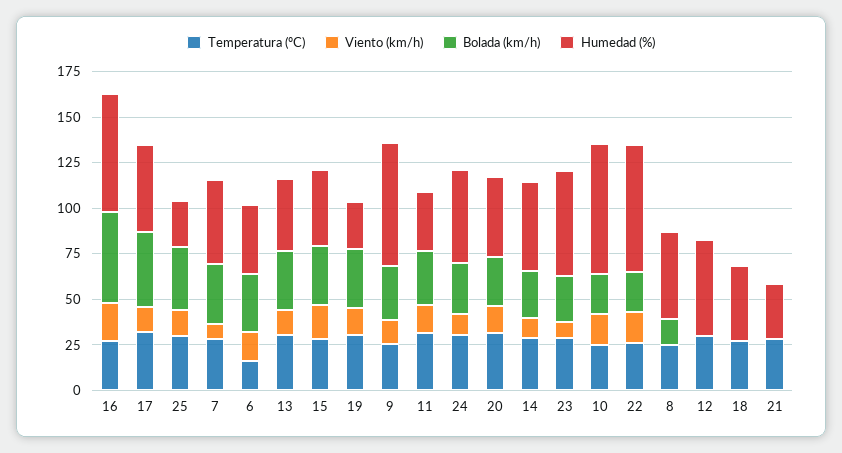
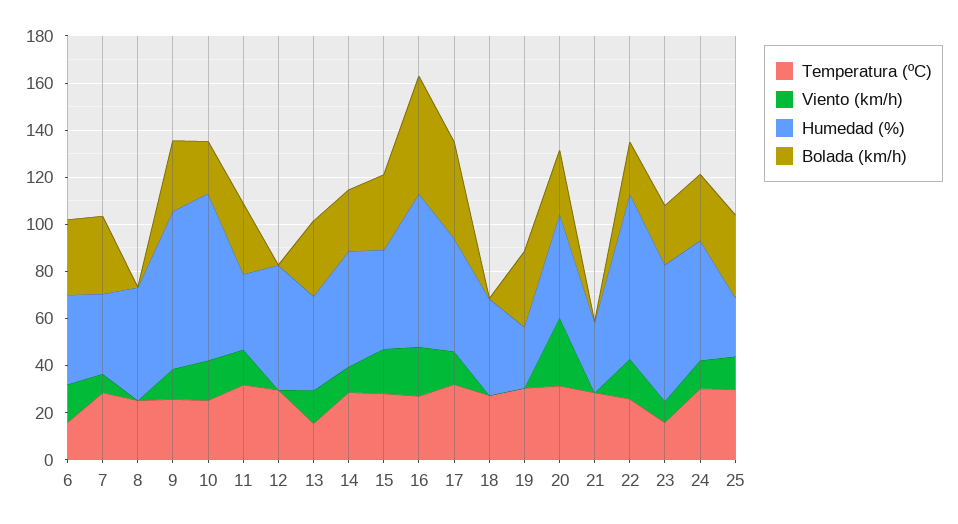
Humedad (%), 7: 45 -> 35
Temperatura (ºC), 13: 30 -> 15
Viento (km/h), 19: 15 -> 0
Viento (km/h), 20: 15 -> 30
Temperatura (ºC), 23: 30 -> 15
Bolada (km/h), 8: 15 -> 0

